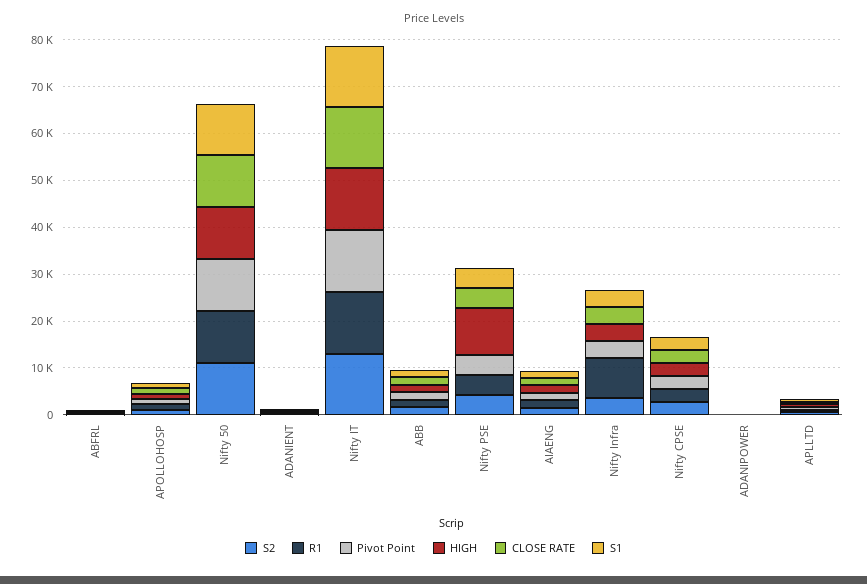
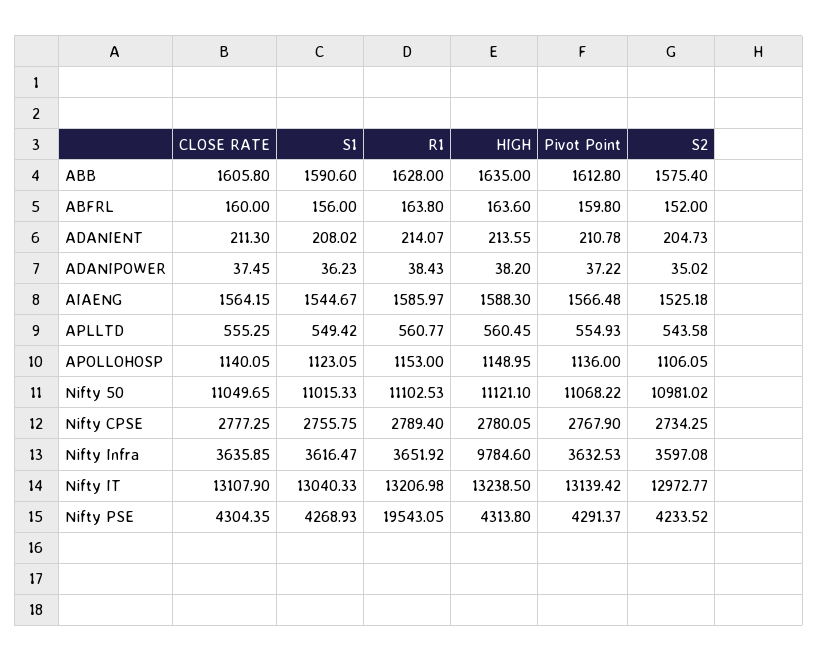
R1, Nifty PSE: 4000 -> 19543.05
HIGH, Nifty PSE: 10000 -> 4313.8
R1, Nifty Infra: 8000 -> 3651.92
HIGH, Nifty Infra: 4000 -> 9784.6

